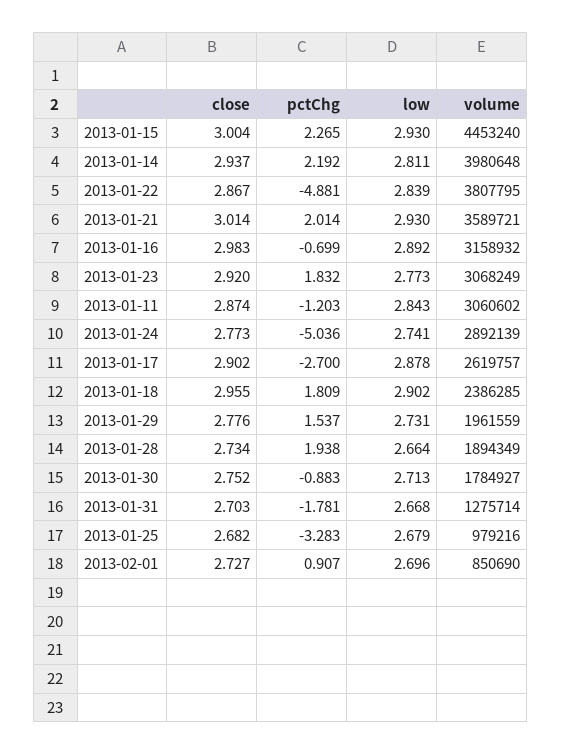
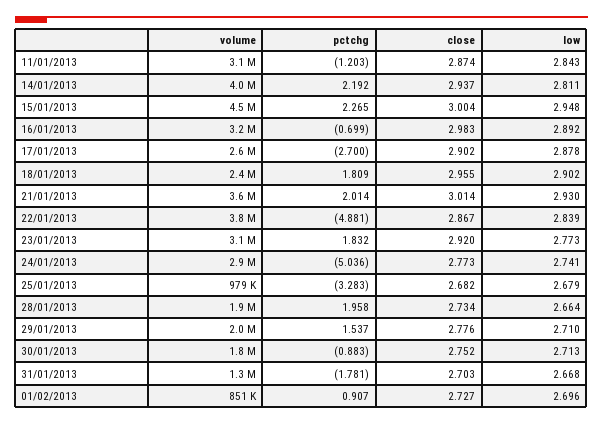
low, 2013-01-15: 2.93 -> 2.948
low, 2013-01-29: 2.731 -> 2.71
pctChg, 2013-01-28: 1.938 -> 1.958

